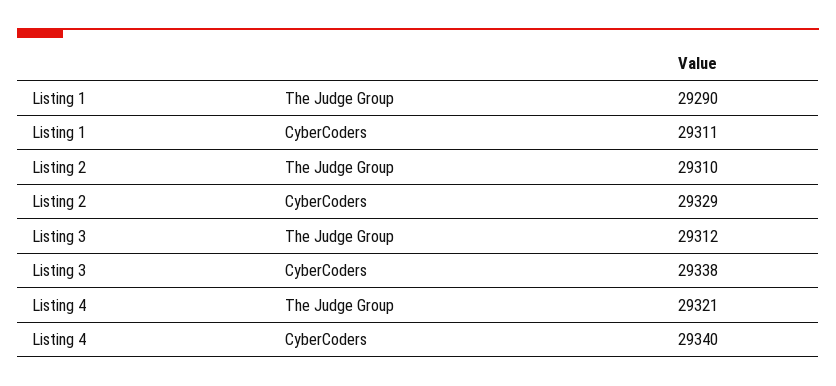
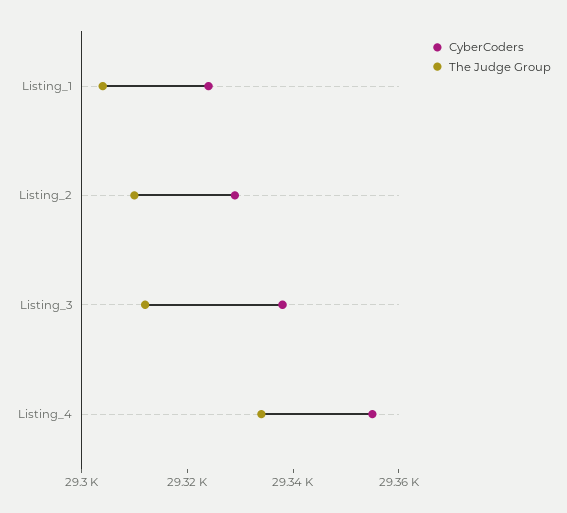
The Judge Group, Listing 1: 29290 -> 29305
CyberCoders, Listing 1: 29311 -> 29325
The Judge Group, Listing 4: 29321 -> 29335
CyberCoders, Listing 4: 29340 -> 29355

